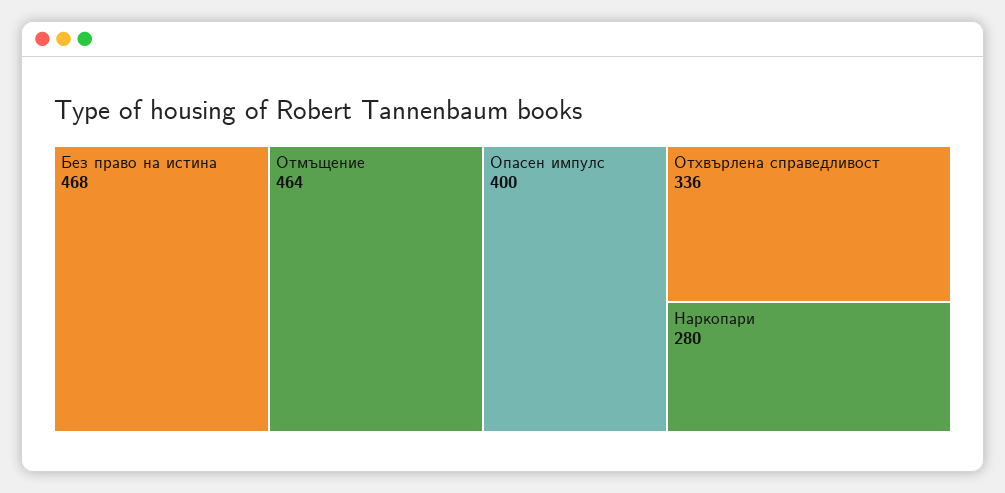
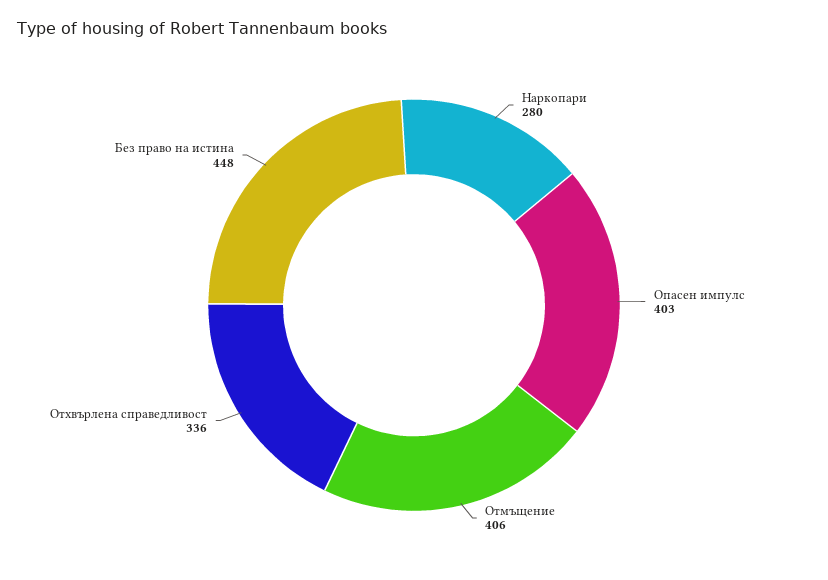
Без право на истина: 468 -> 448
Отмъщение: 464 -> 406
Опасен импулс: 400 -> 403

